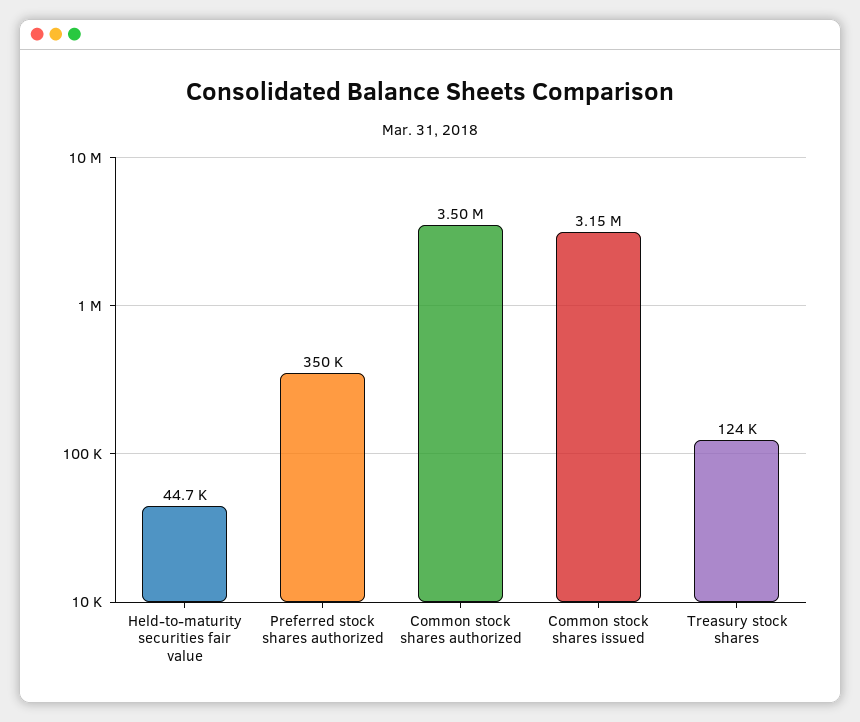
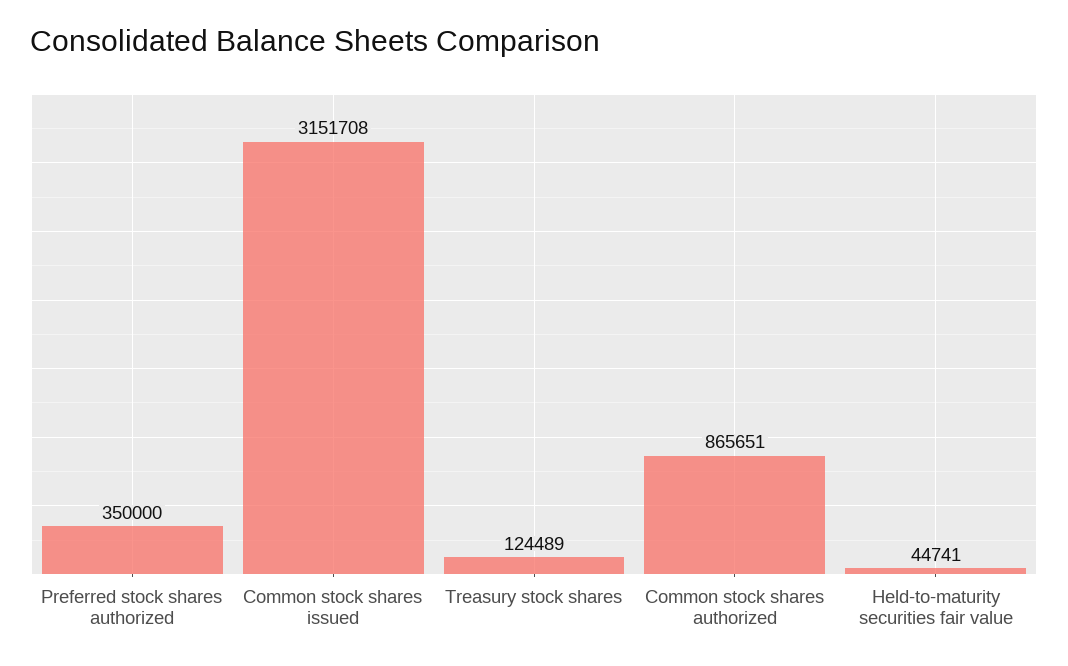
Common stock shares authorized: 3500000 -> 865651

